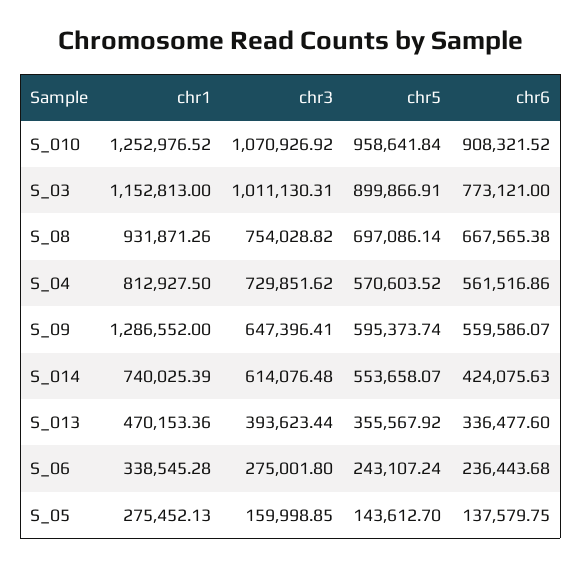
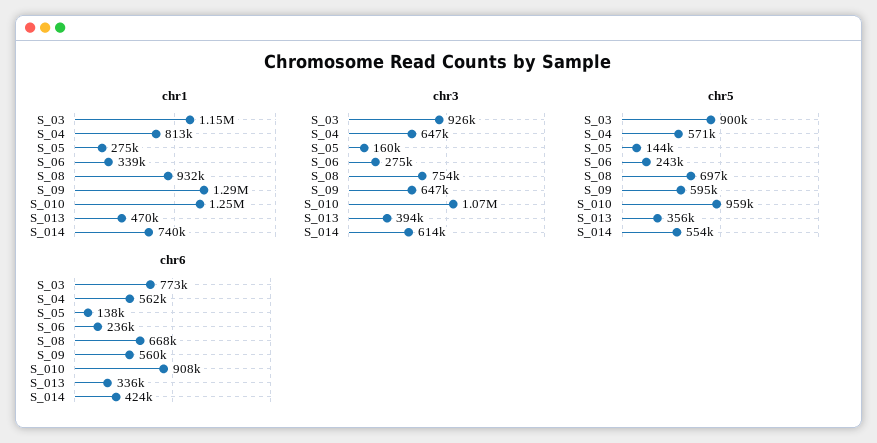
chr3, S_03: 1011130.31 -> 926000
chr3, S_04: 729851.62 -> 647000

